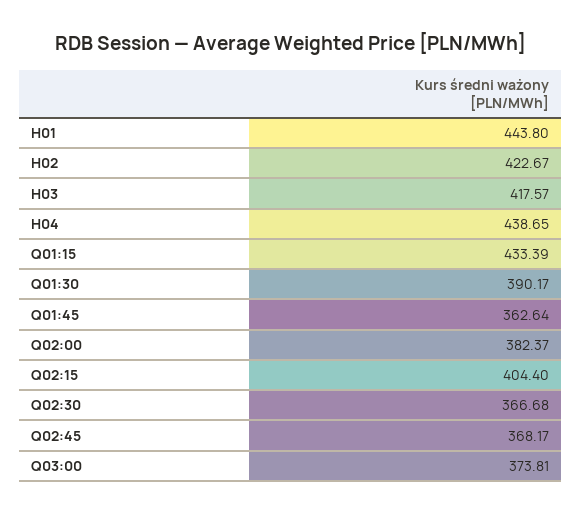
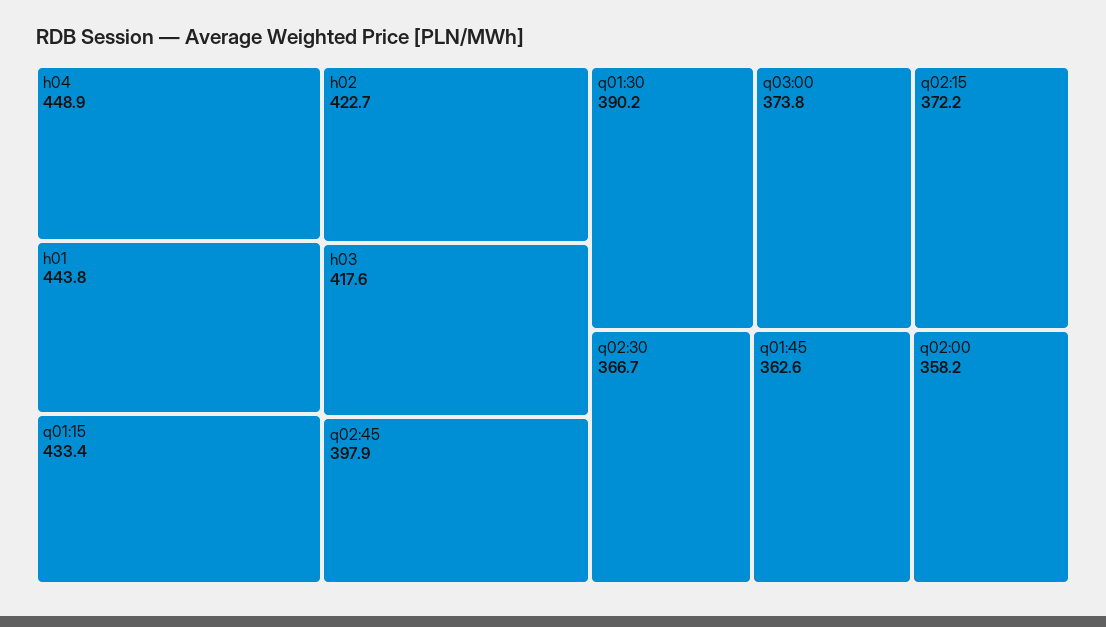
H04: 438.65 -> 448.9
Q02:00: 382.37 -> 358.2
Q02:15: 404.4 -> 372.2
Q02:45: 368.17 -> 397.9

